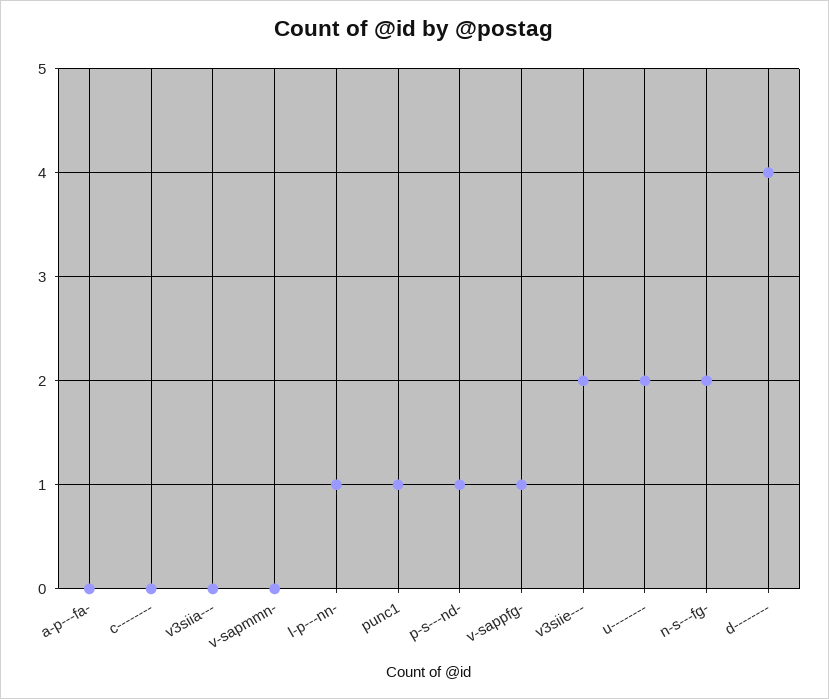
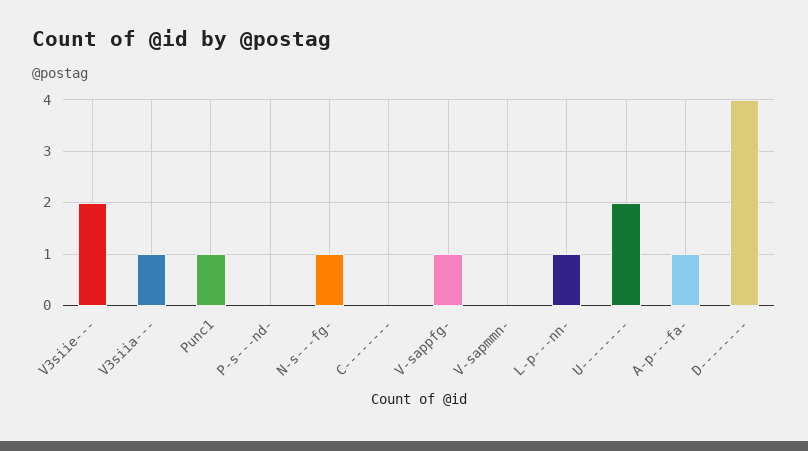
a-p---fa-: 0 -> 1
v3siia---: 0 -> 1
p-s---nd-: 1 -> 0
n-s---fg-: 2 -> 1

